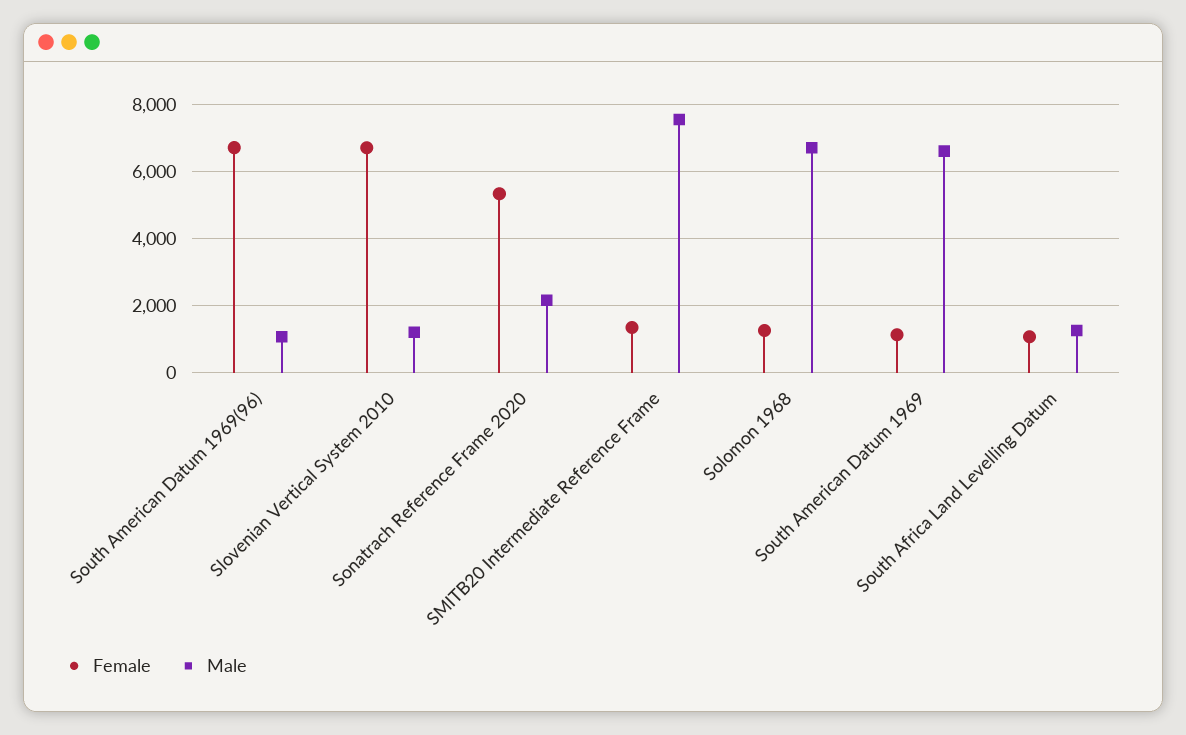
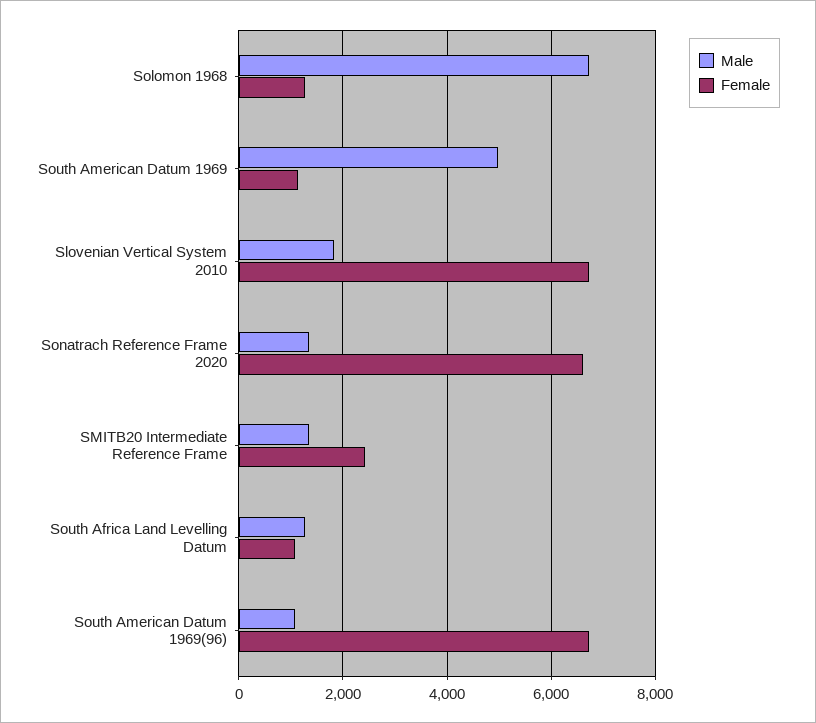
Male, Slovenian Vertical System 2010: 1200 -> 1800
Female, Sonatrach Reference Frame 2020: 5400 -> 6600
Male, Sonatrach Reference Frame 2020: 2200 -> 1400
Female, SMITB20 Intermediate Reference Frame: 1400 -> 2400
Male, SMITB20 Intermediate Reference Frame: 7600 -> 1400
Male, South American Datum 1969: 6600 -> 5000

